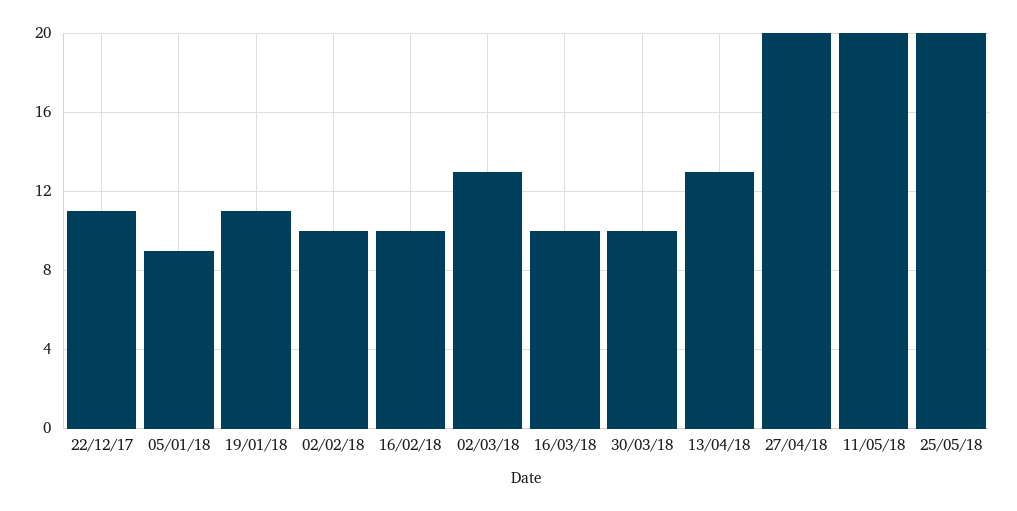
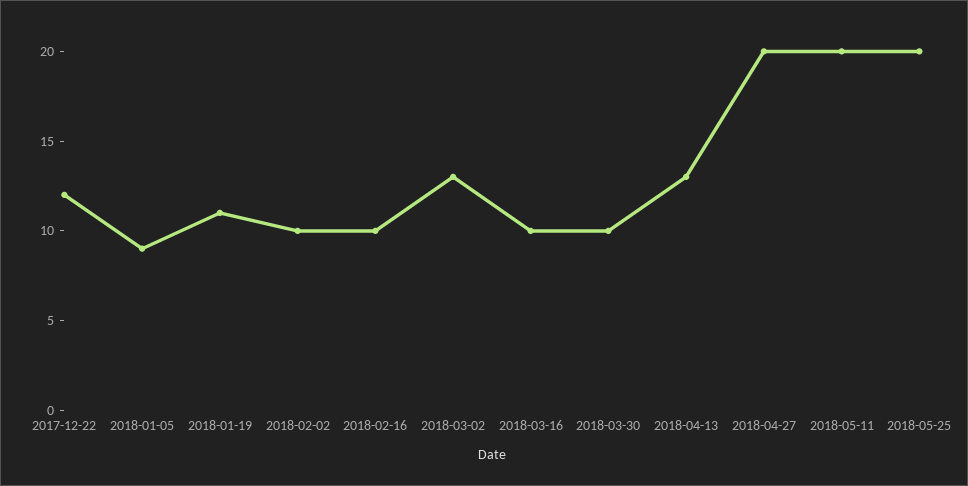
22/12/17: 11 -> 12

